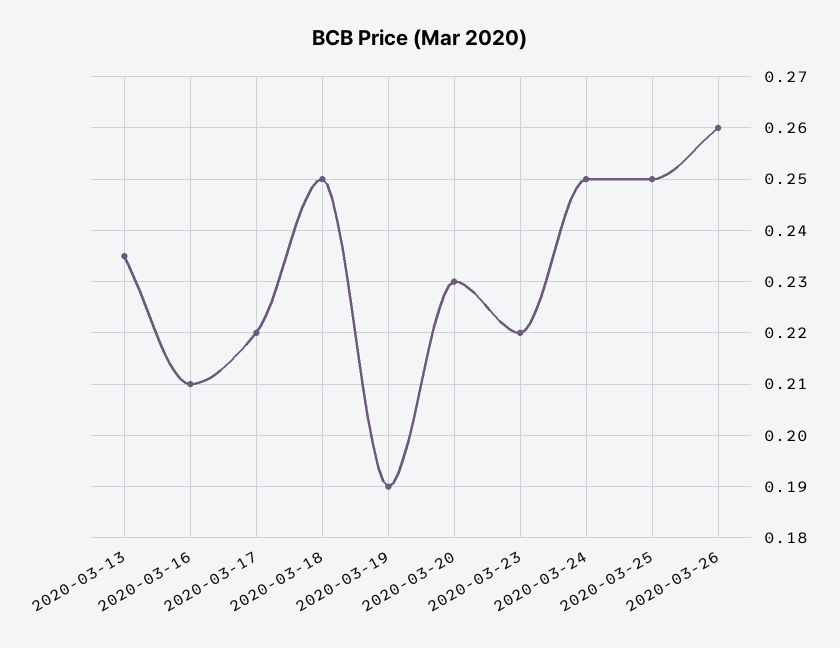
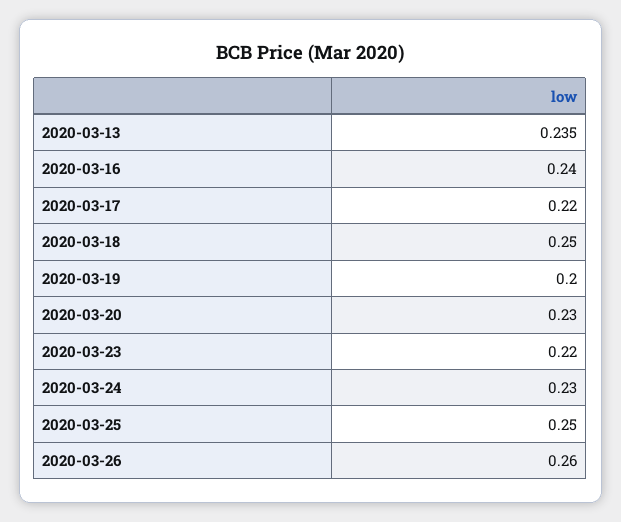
2020-03-16: 0.21 -> 0.24
2020-03-19: 0.19 -> 0.2
2020-03-24: 0.25 -> 0.23

